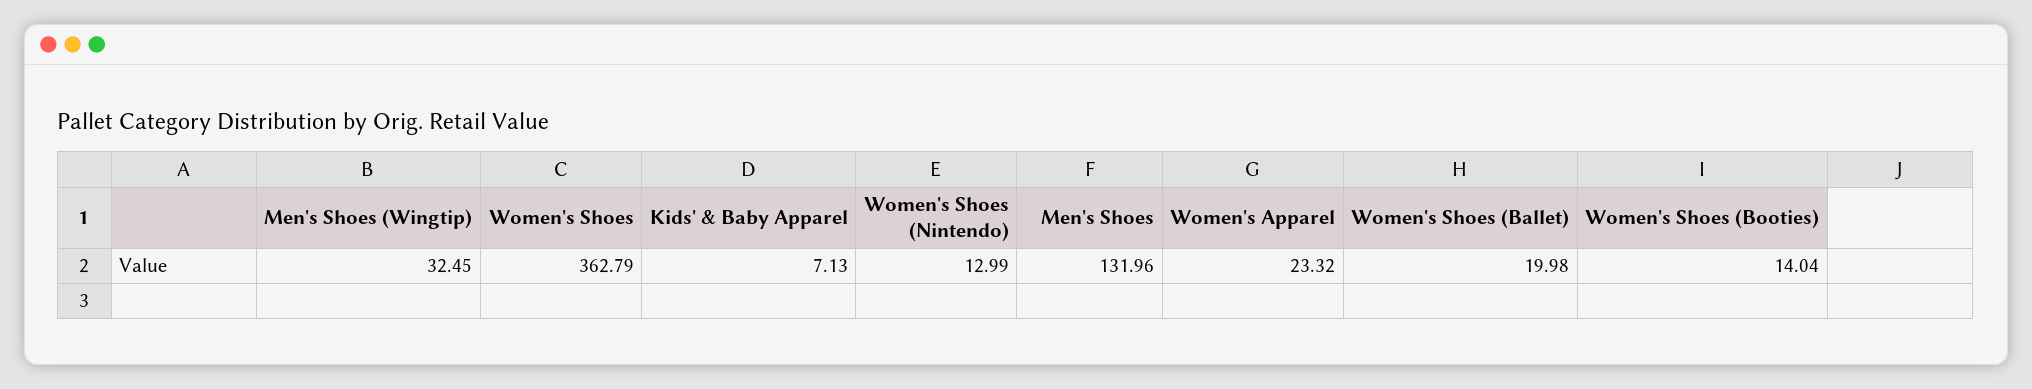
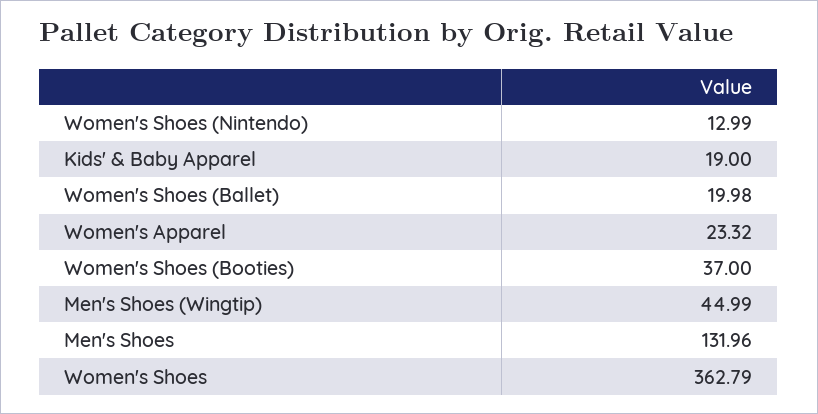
Men's Shoes (Wingtip): 32.45 -> 44.99
Kids' & Baby Apparel: 7.13 -> 19
Women's Shoes (Booties): 14.04 -> 37

